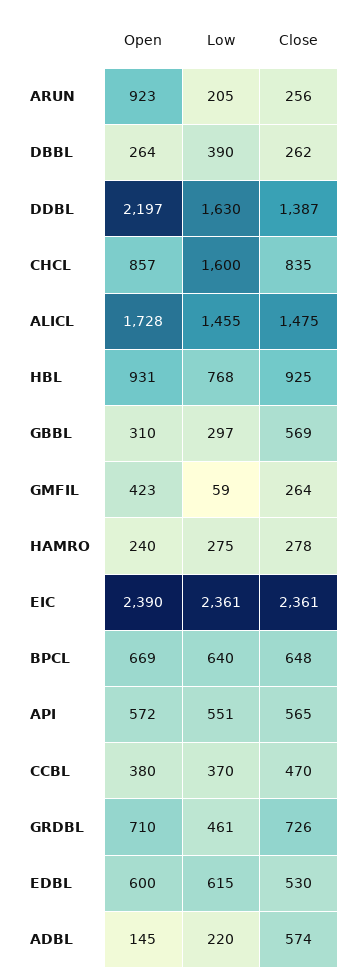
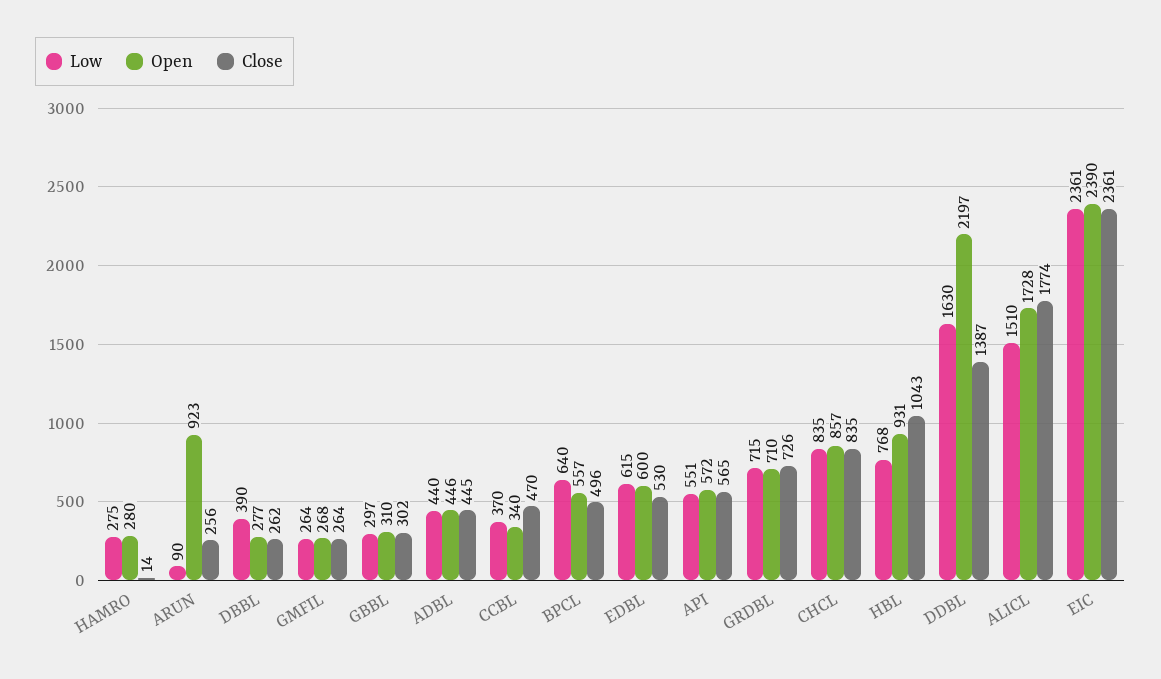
Low, ARUN: 205 -> 90
Open, DBBL: 264 -> 277
Low, CHCL: 1600 -> 835
Low, ALICL: 1455 -> 1510
Close, ALICL: 1475 -> 1774
Close, HBL: 925 -> 1043
Close, GBBL: 569 -> 302
Open, GMFIL: 423 -> 268
Low, GMFIL: 59 -> 264
Open, HAMRO: 240 -> 280
Close, HAMRO: 278 -> 14
Open, BPCL: 669 -> 557
Close, BPCL: 648 -> 496
Open, CCBL: 380 -> 340
Low, GRDBL: 461 -> 715
Open, ADBL: 145 -> 446
Low, ADBL: 220 -> 440
Close, ADBL: 574 -> 445

